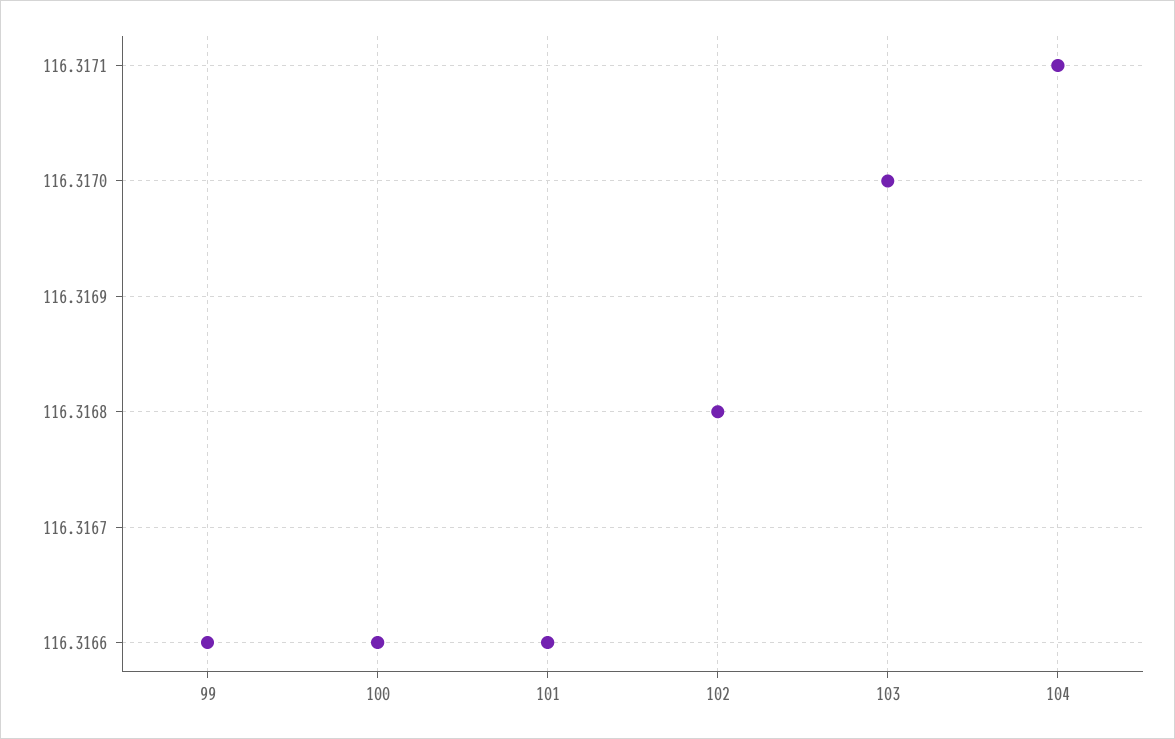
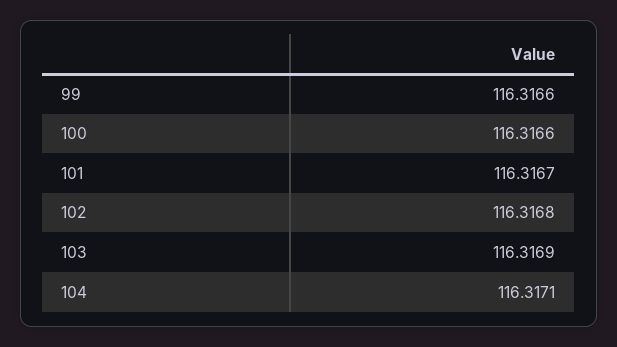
101: 116.3166 -> 116.3167
103: 116.317 -> 116.3169

